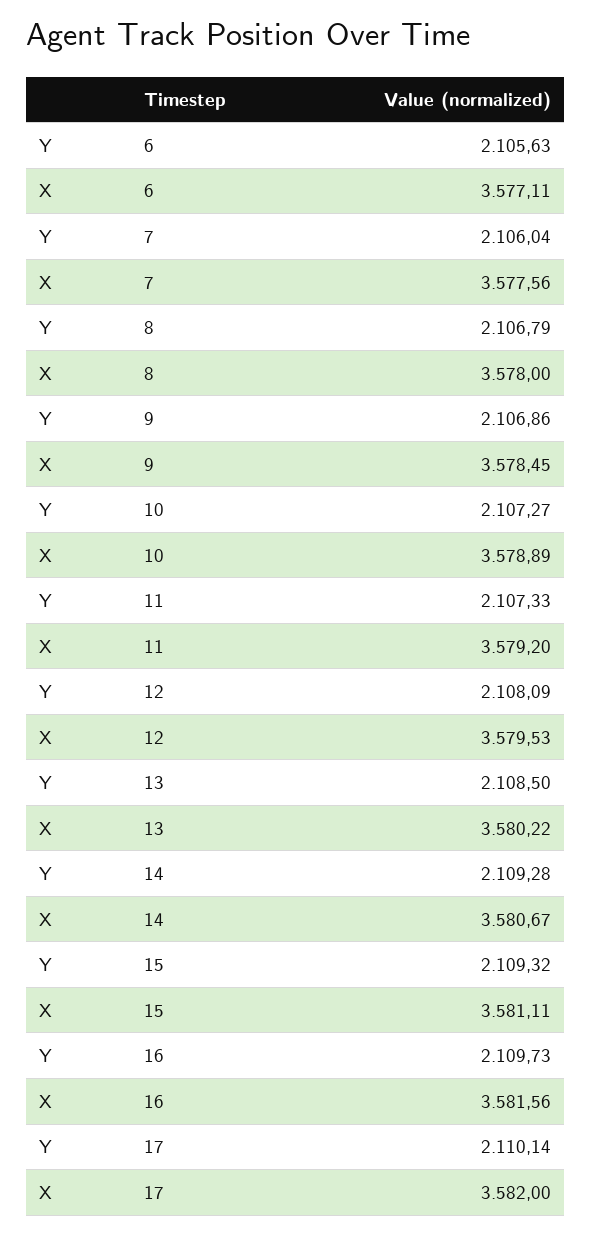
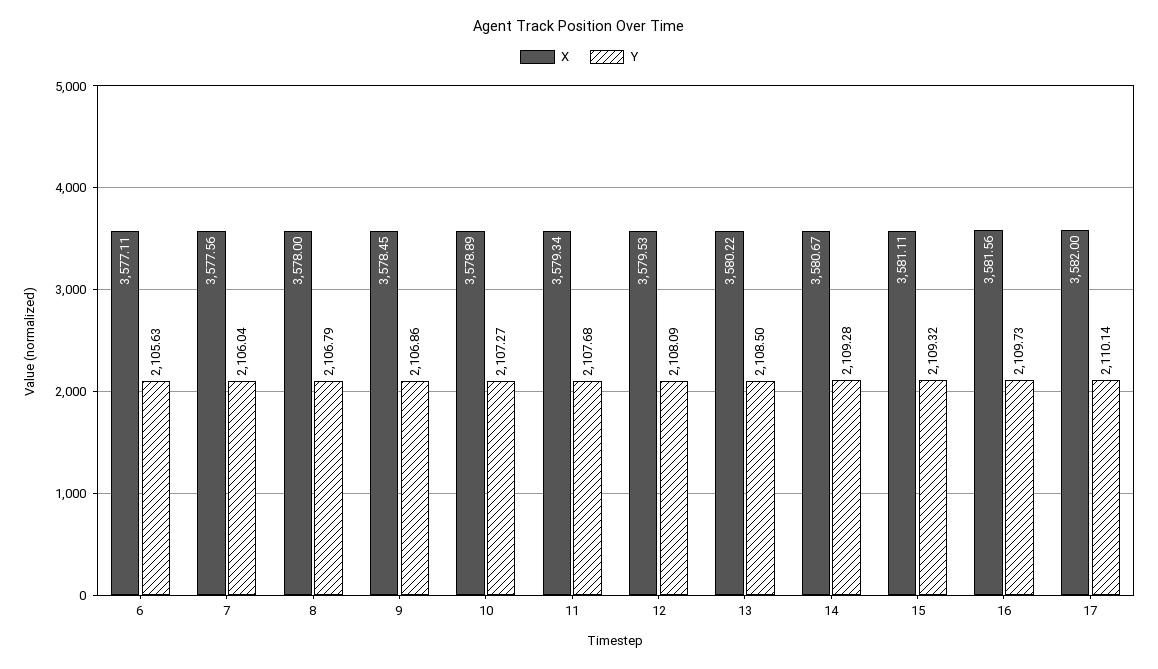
Y, 11: 2107.33 -> 2107.68
X, 11: 3579.2 -> 3579.34

